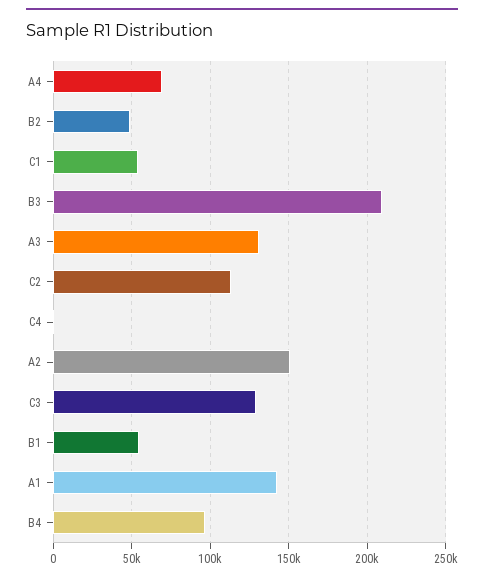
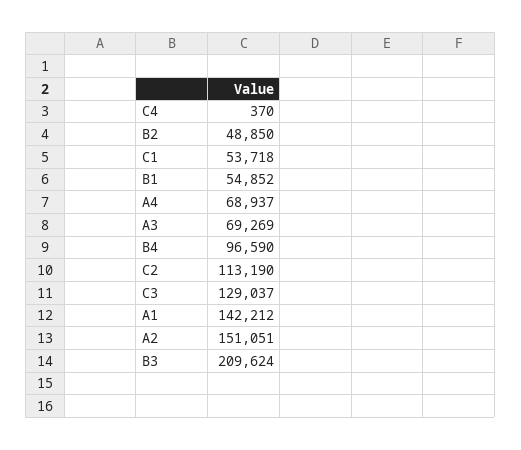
A3: 130000 -> 69269

